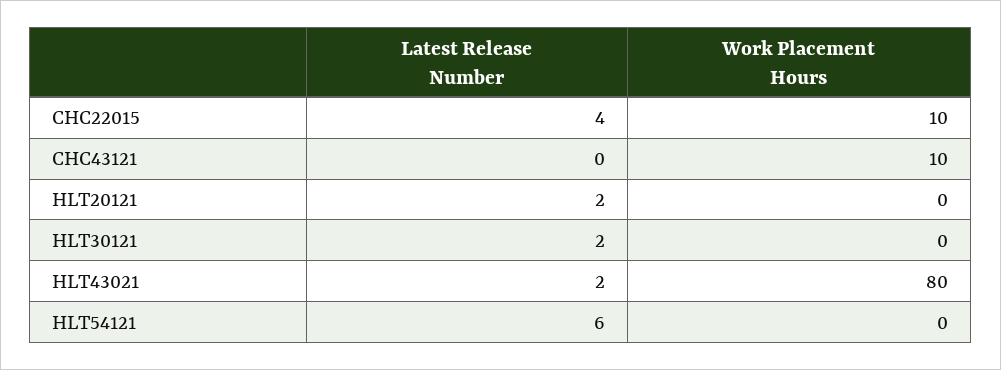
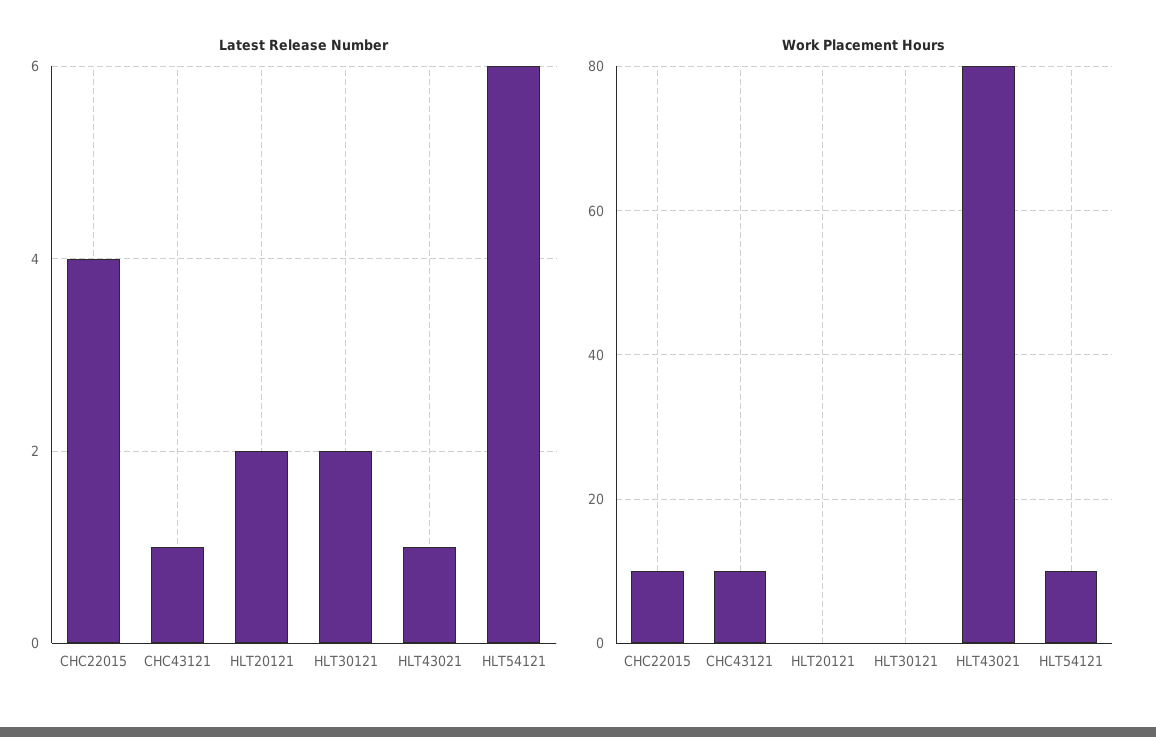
Latest Release Number, CHC43121: 0 -> 1
Latest Release Number, HLT43021: 2 -> 1
Work Placement Hours, HLT54121: 0 -> 10

